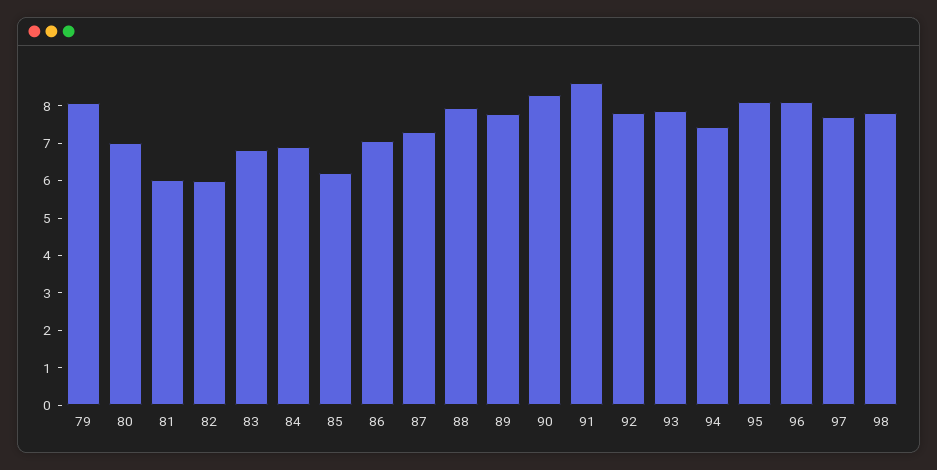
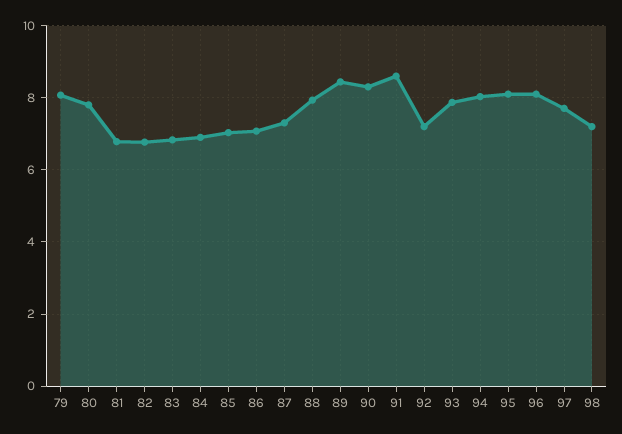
80: 7 -> 7.8
81: 6 -> 6.8
82: 6 -> 6.8
85: 6.25 -> 7
89: 7.75 -> 8.4
92: 7.75 -> 7.2
94: 7.5 -> 8
98: 7.75 -> 7.2

